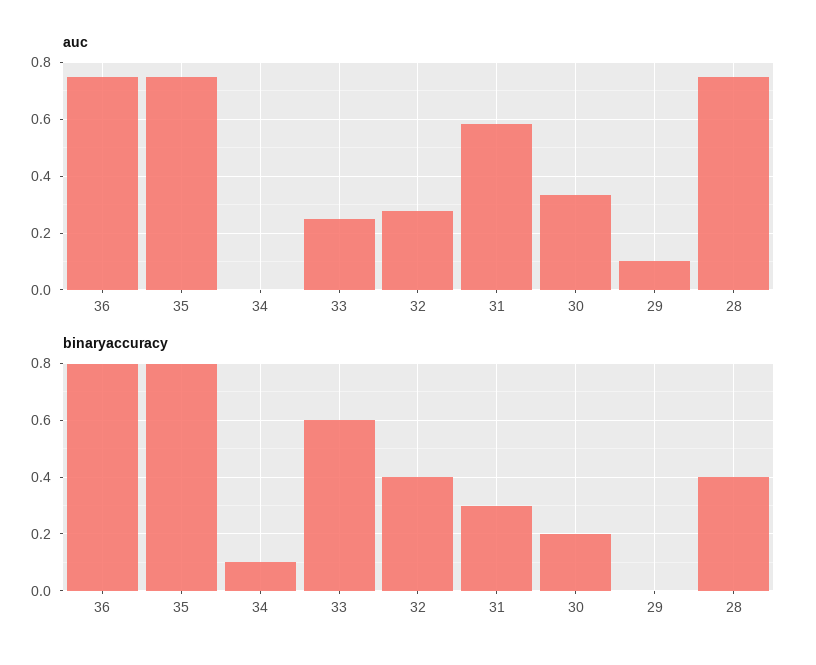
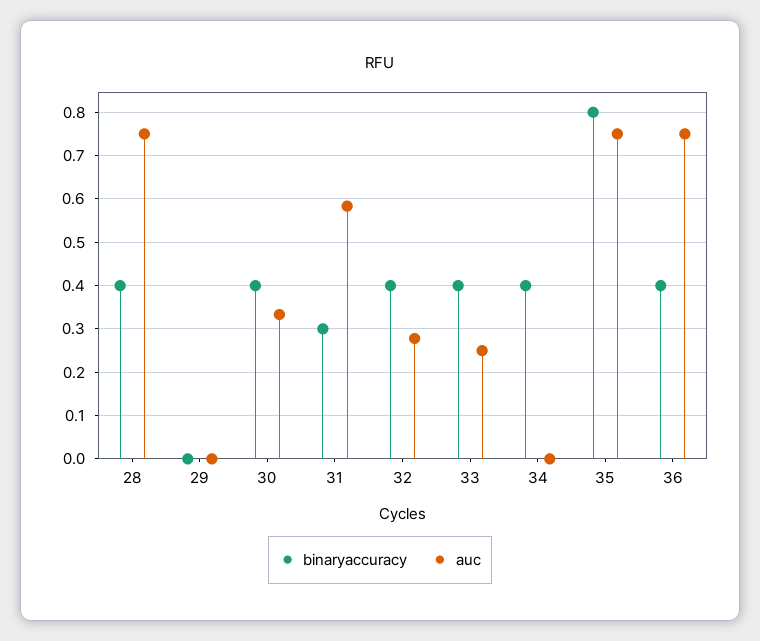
auc, 29: 0.1 -> 0
binaryaccuracy, 36: 0.8 -> 0.4
binaryaccuracy, 34: 0.1 -> 0.4
binaryaccuracy, 33: 0.6 -> 0.4
binaryaccuracy, 30: 0.2 -> 0.4

